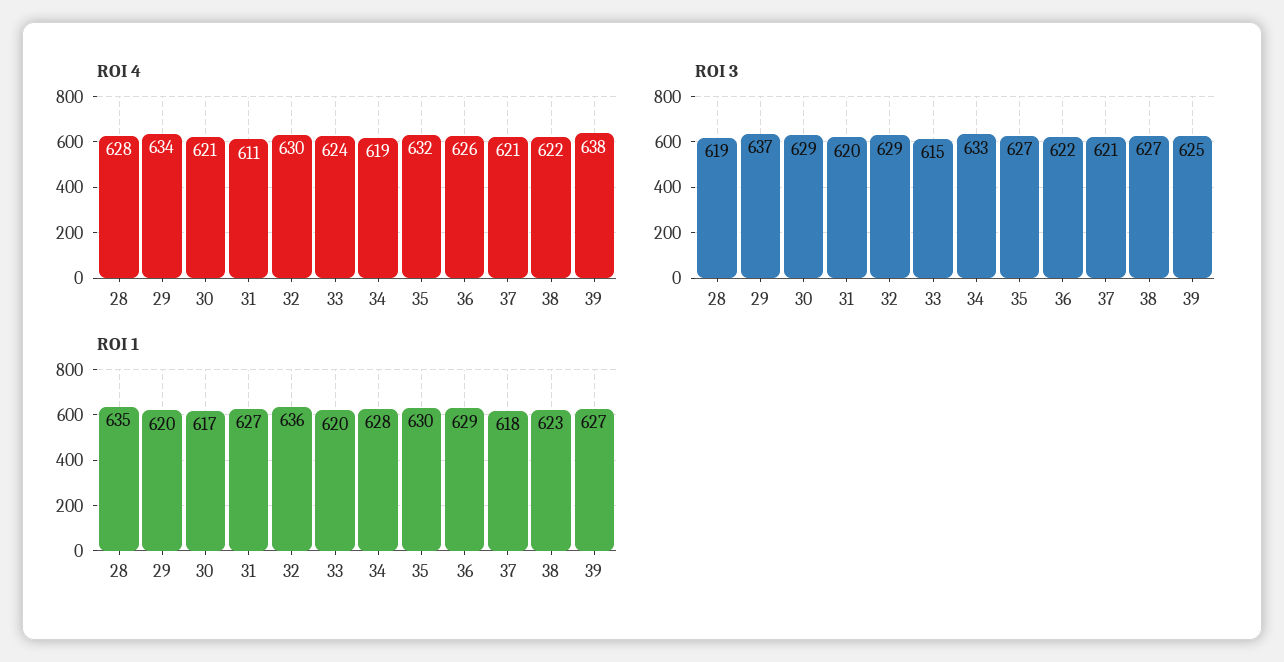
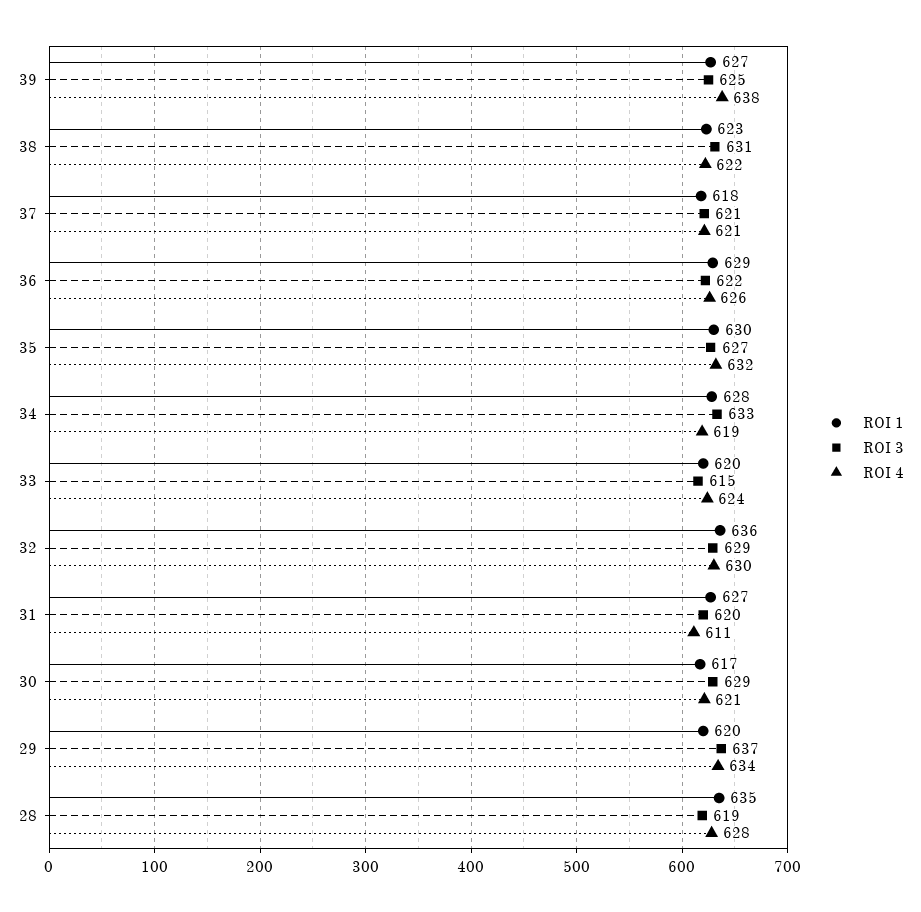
ROI 3, 38: 627 -> 631

